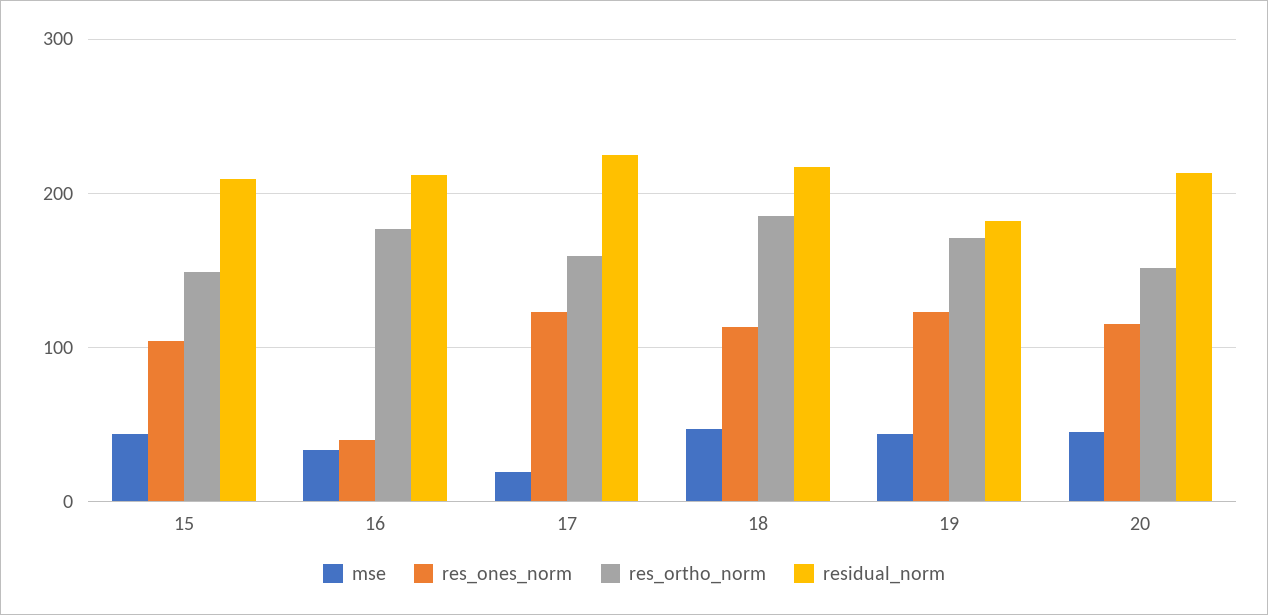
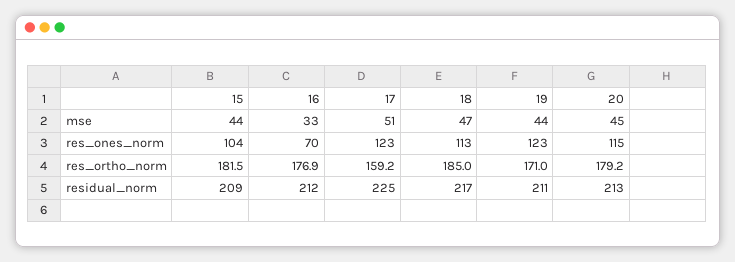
res_ortho_norm, 15: 150 -> 181.5
res_ones_norm, 16: 40 -> 70
mse, 17: 20 -> 51
residual_norm, 19: 180 -> 211
res_ortho_norm, 20: 150 -> 179.2

